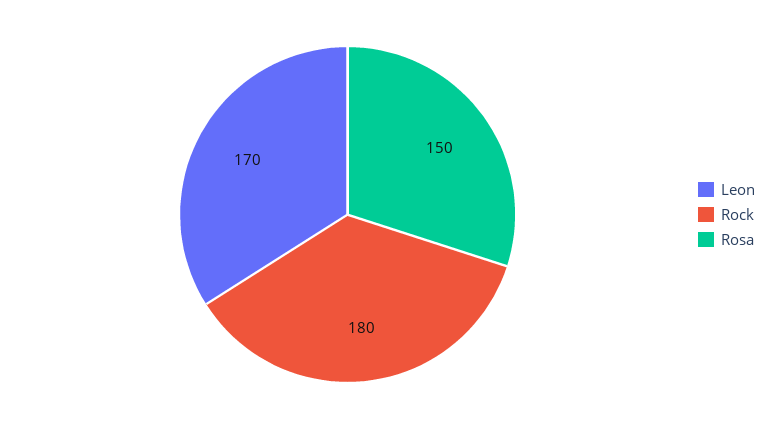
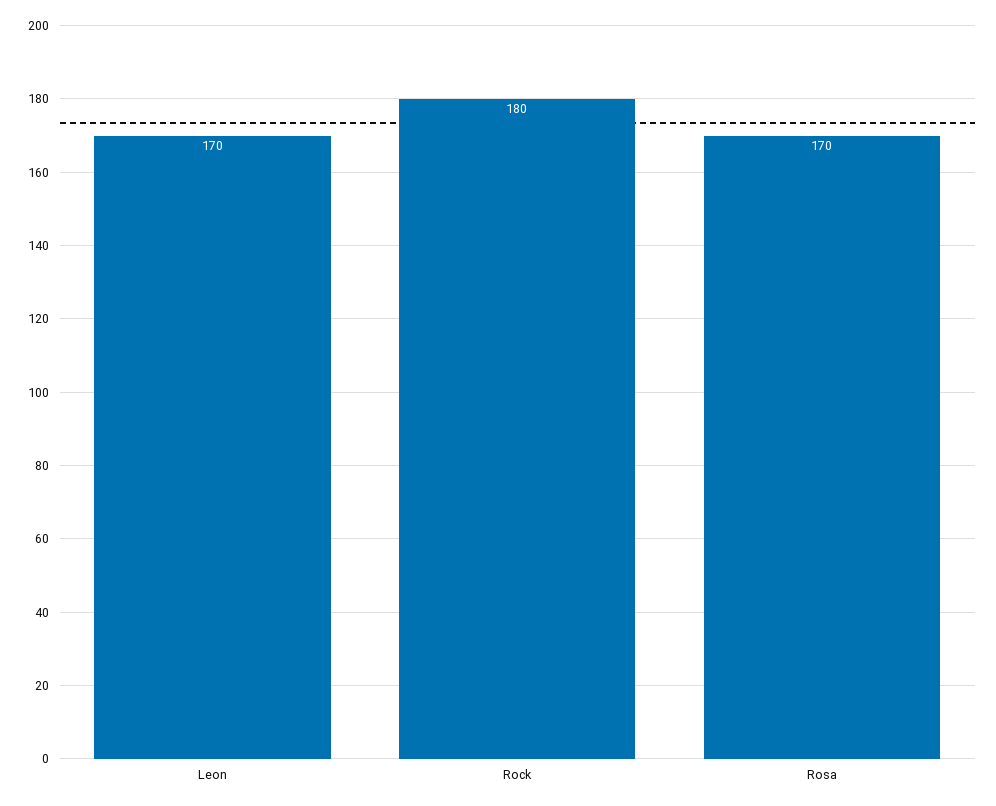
Rosa: 150 -> 170

